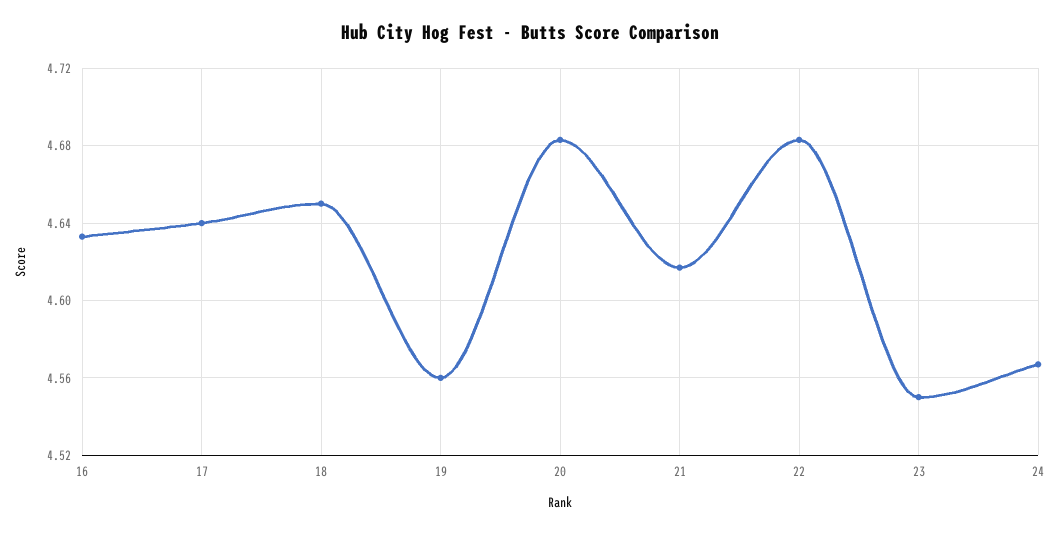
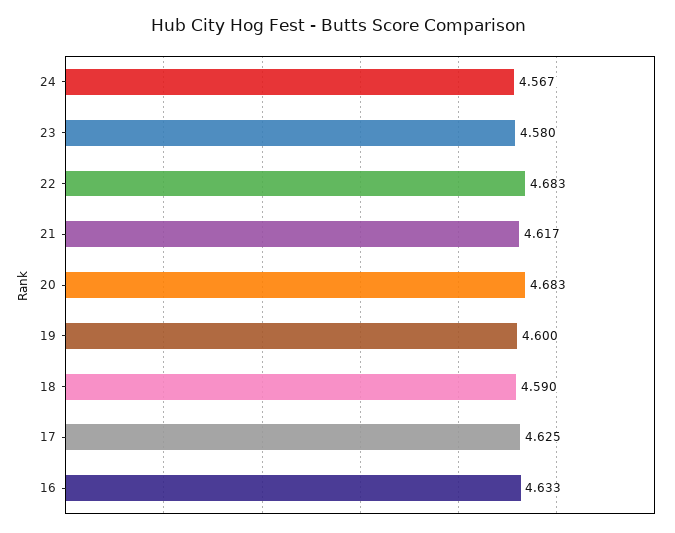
17: 4.64 -> 4.625
18: 4.65 -> 4.59
19: 4.56 -> 4.6
23: 4.55 -> 4.58

